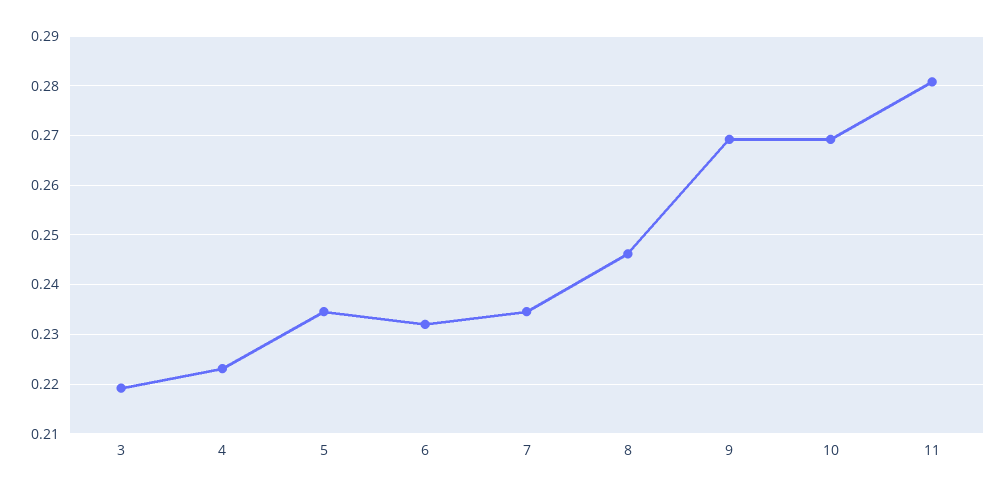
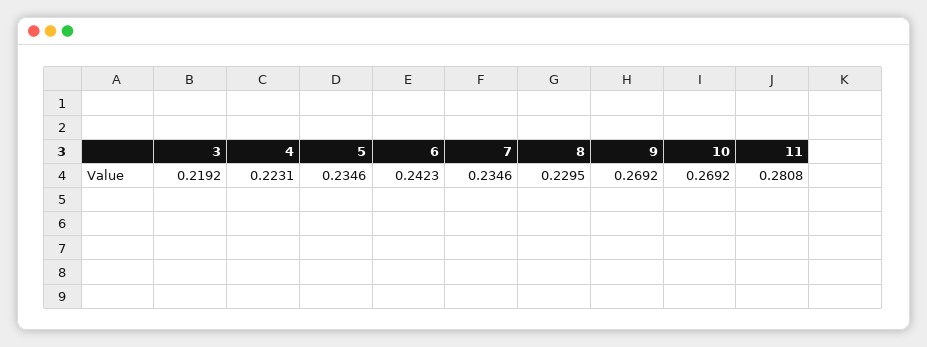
6: 0.232 -> 0.2423
8: 0.246 -> 0.2295

